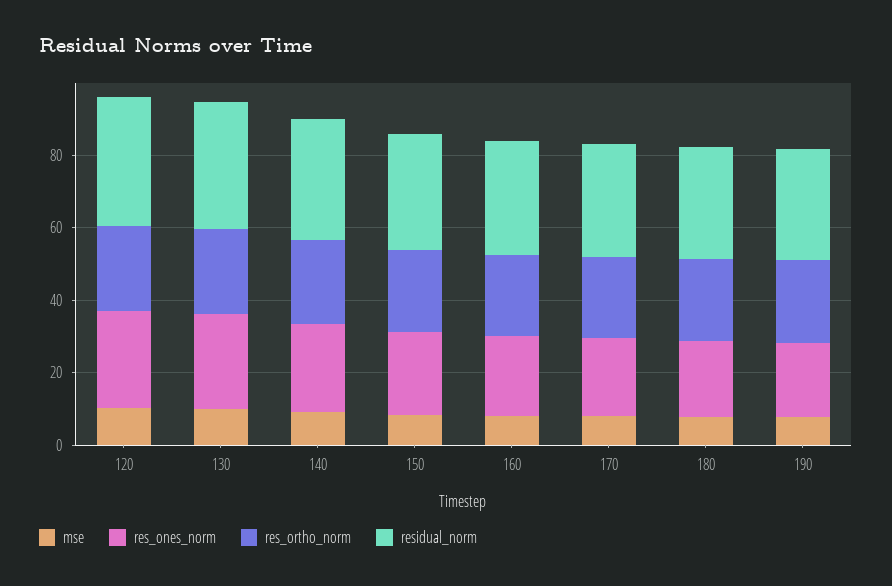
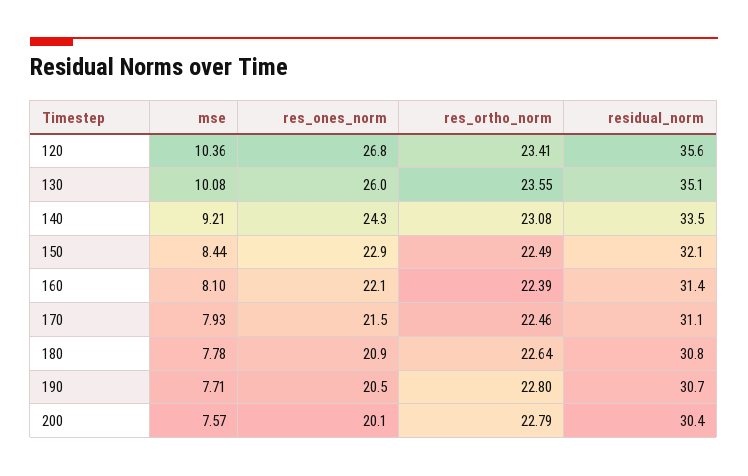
mse, 200: none -> 7.57
res_ones_norm, 200: none -> 20.1
res_ortho_norm, 200: none -> 22.79
residual_norm, 200: none -> 30.4

